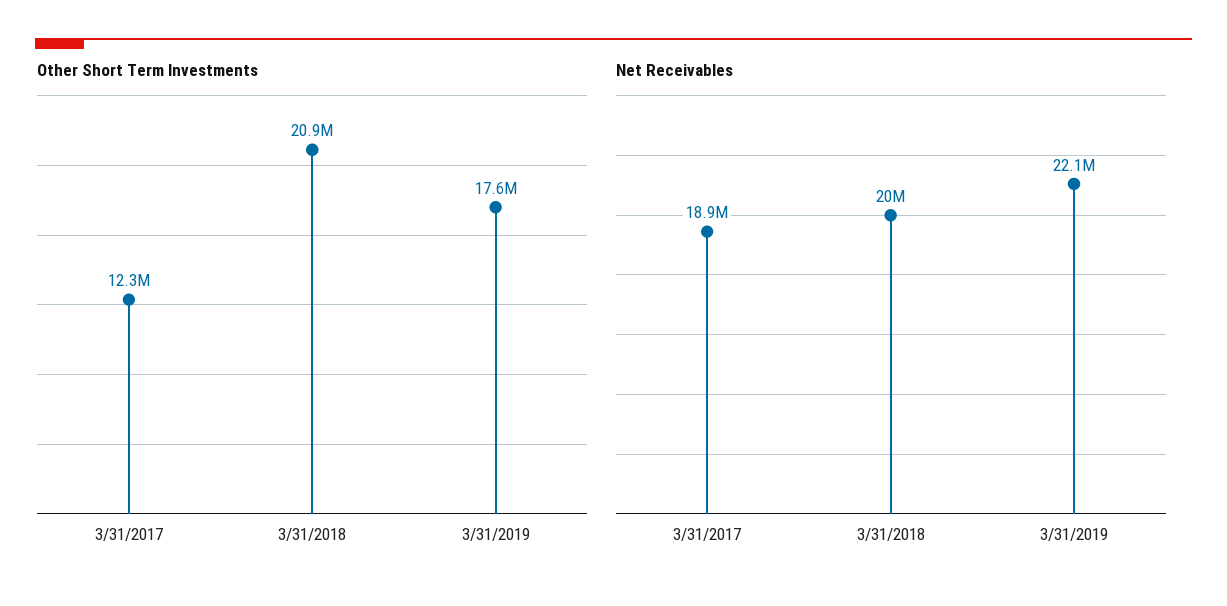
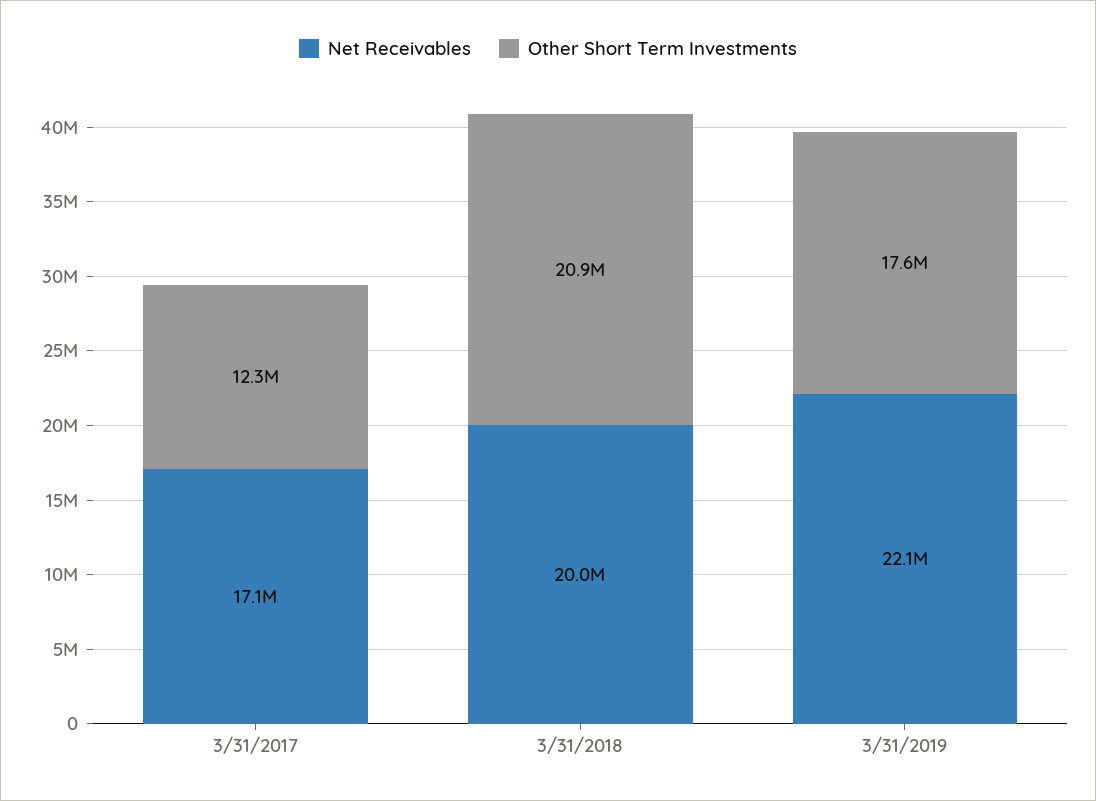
Net Receivables, 3/31/2017: 18900000 -> 17100000

